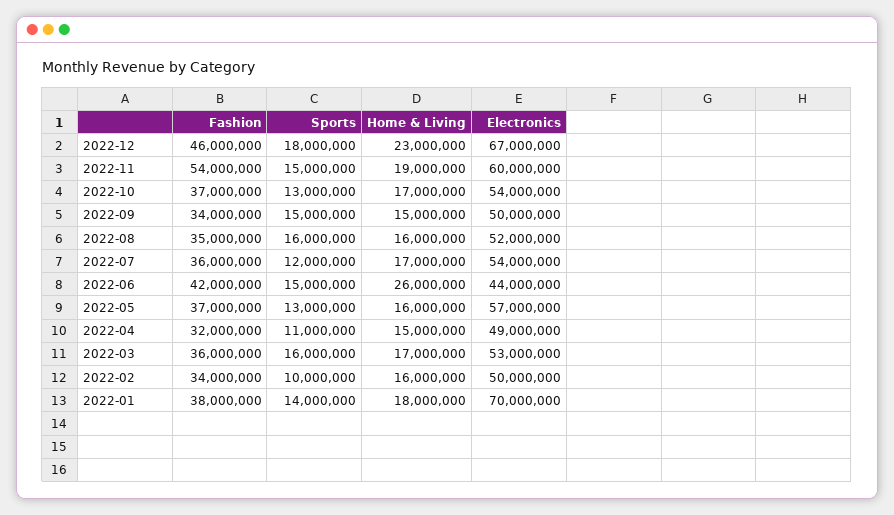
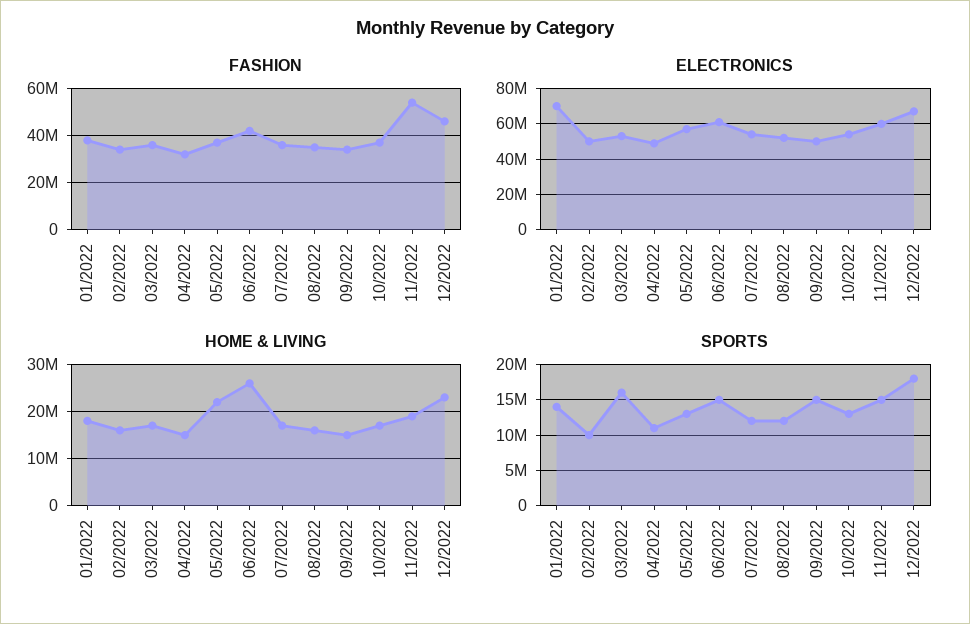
Sports, 2022-08: 16000000 -> 12000000
Electronics, 2022-06: 44000000 -> 60000000
Home & Living, 2022-05: 16000000 -> 22000000

